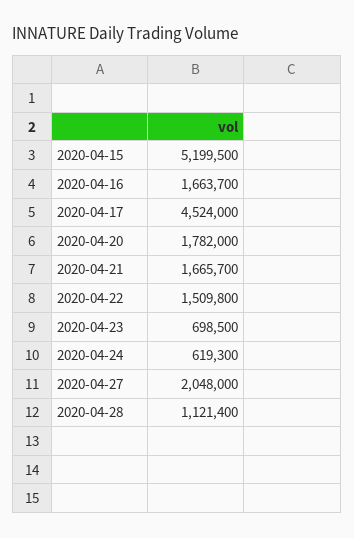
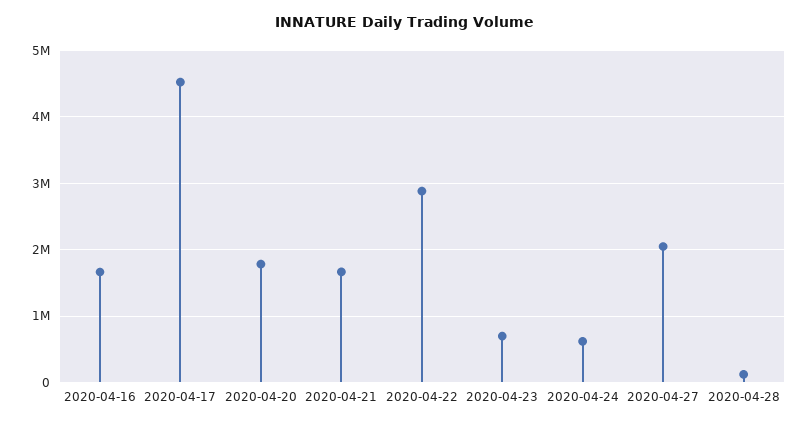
2020-04-15: 5199500 -> none
2020-04-22: 1509800 -> 2900000
2020-04-28: 1121400 -> 100000

